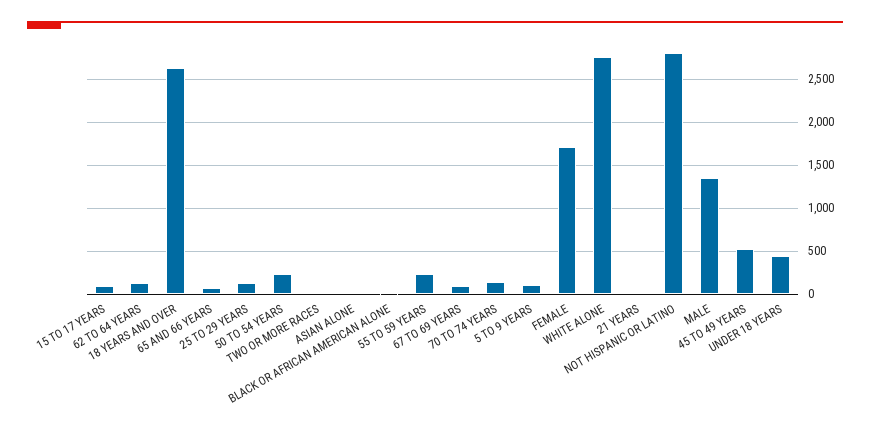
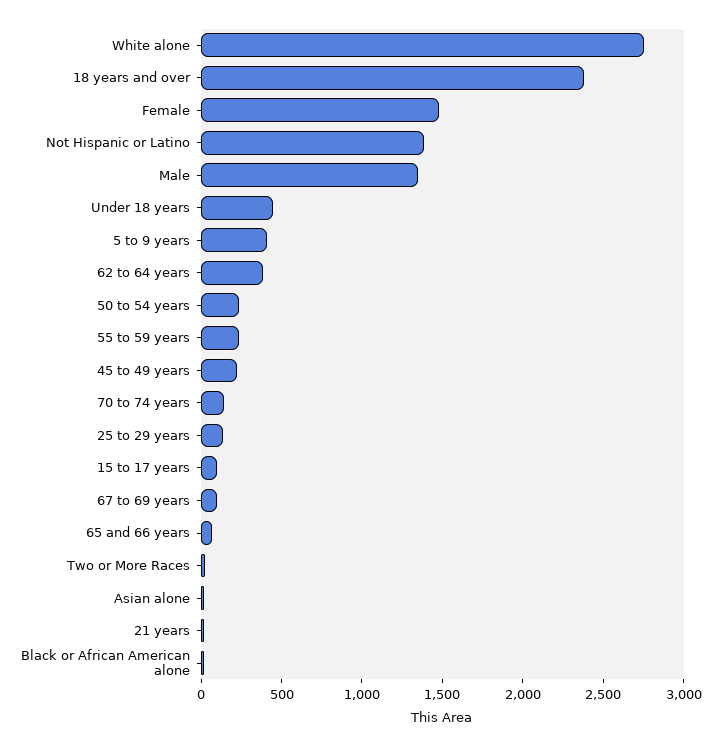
62 TO 64 YEARS: 100 -> 400
18 YEARS AND OVER: 2600 -> 2400
5 TO 9 YEARS: 100 -> 400
FEMALE: 1700 -> 1500
NOT HISPANIC OR LATINO: 2800 -> 1400
45 TO 49 YEARS: 500 -> 200

